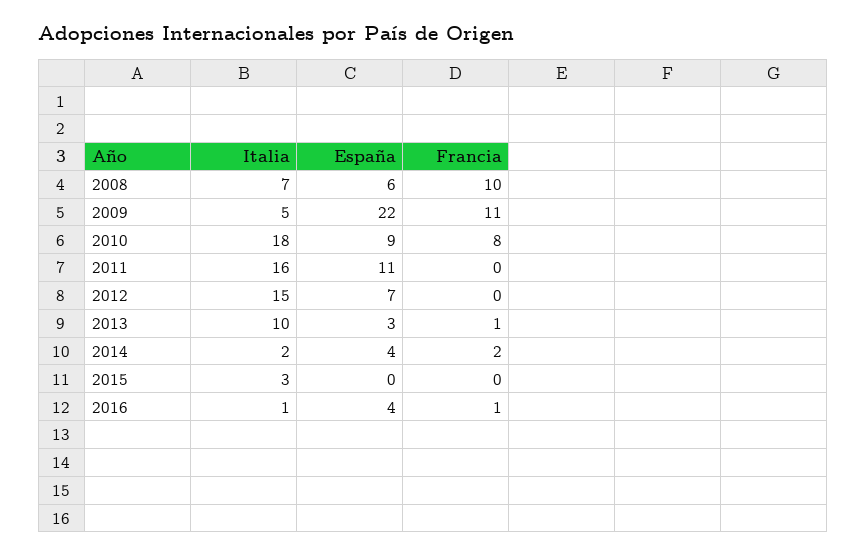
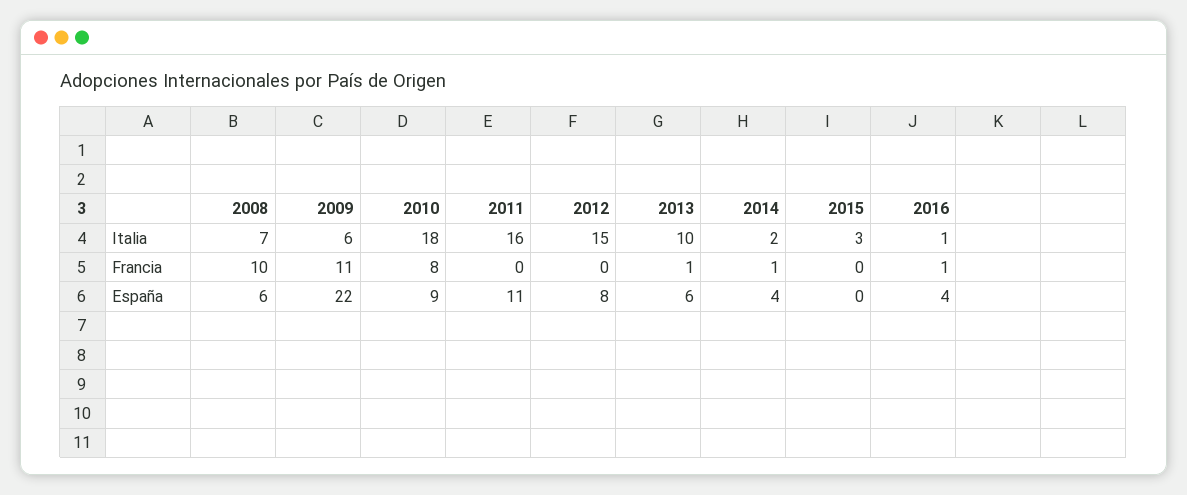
Italia, 2009: 5 -> 6
España, 2012: 7 -> 8
España, 2013: 3 -> 6
Francia, 2014: 2 -> 1

